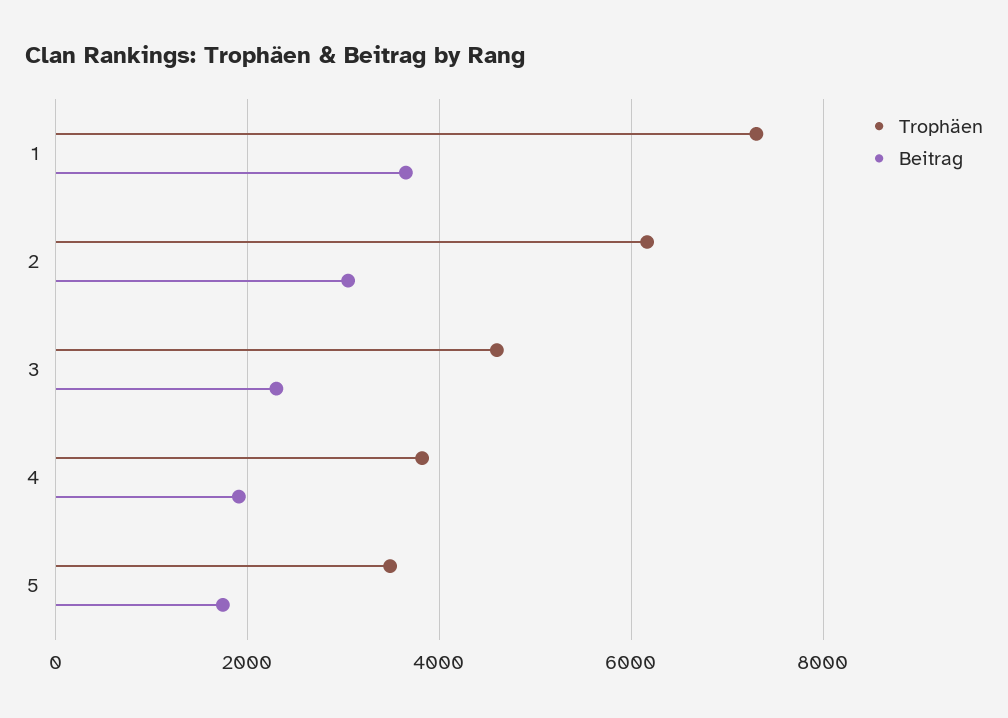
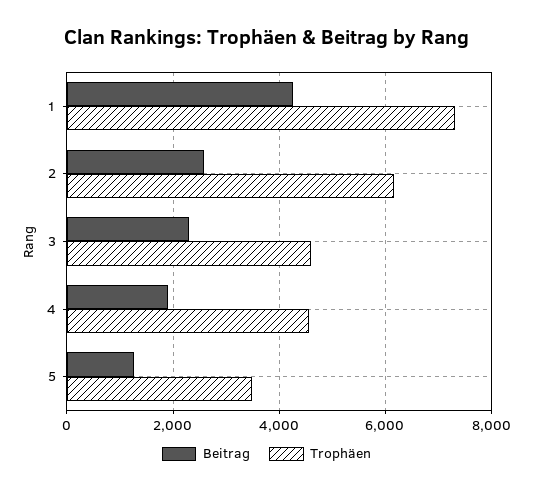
Beitrag, 1: 3600 -> 4200
Beitrag, 2: 3000 -> 2600
Trophäen, 4: 3800 -> 4600
Beitrag, 5: 1800 -> 1200

